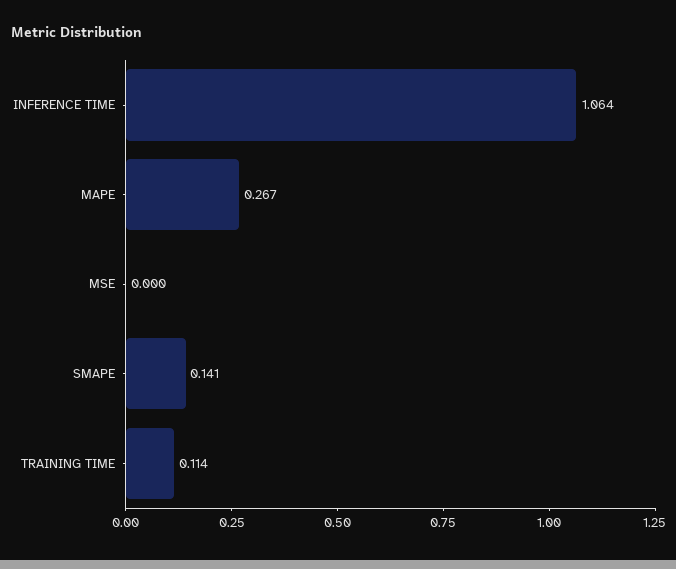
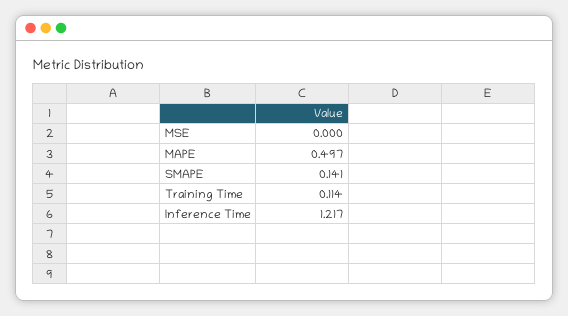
INFERENCE TIME: 1.064 -> 1.217
MAPE: 0.267 -> 0.497

